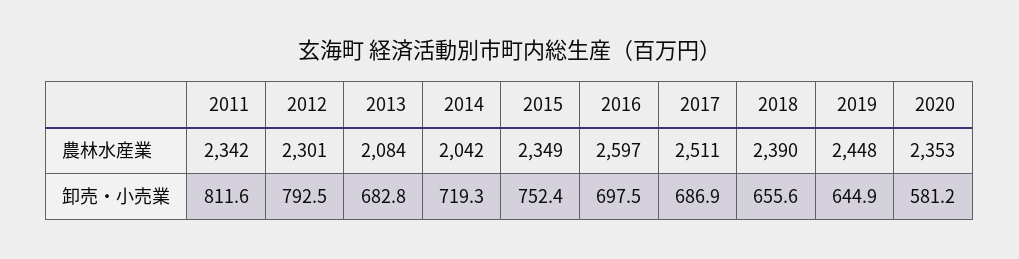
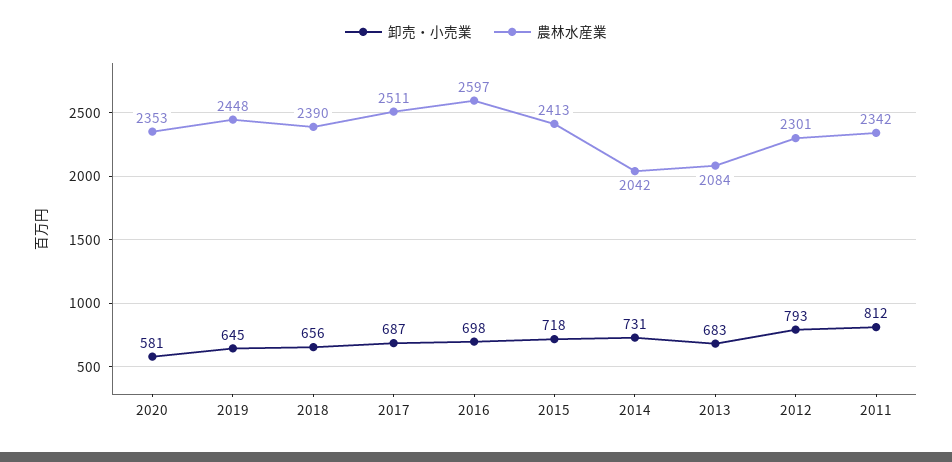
農林水産業, 2015: 2349 -> 2413
卸売・小売業, 2014: 719.3 -> 731
卸売・小売業, 2015: 752.4 -> 718

